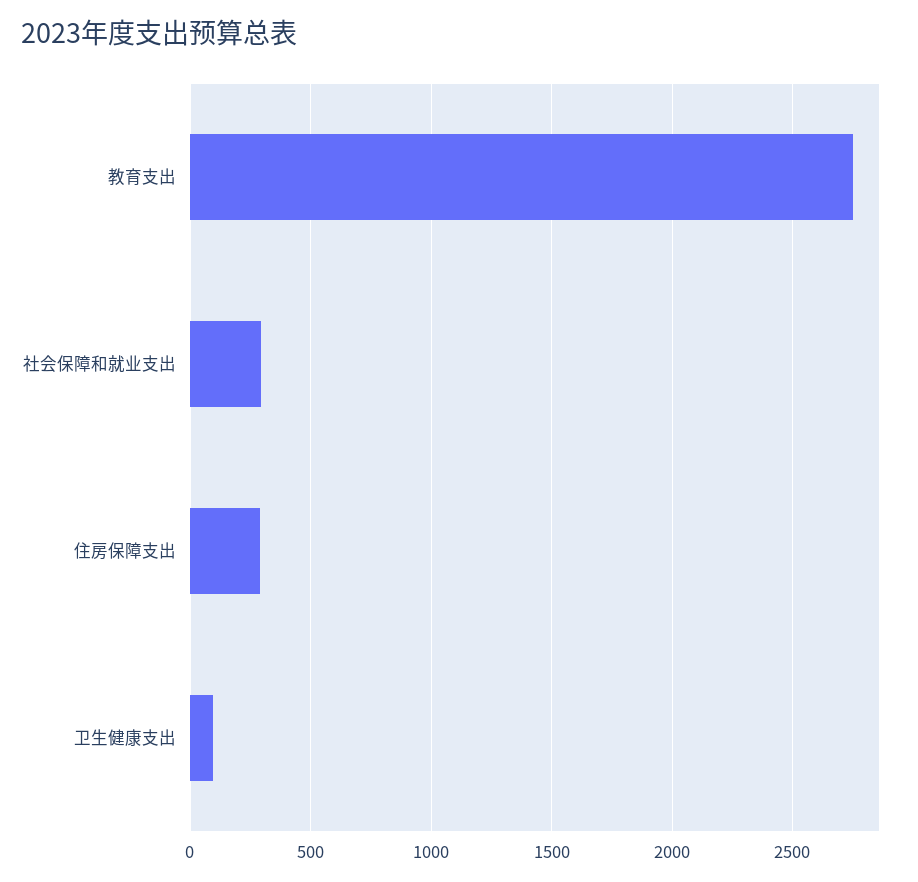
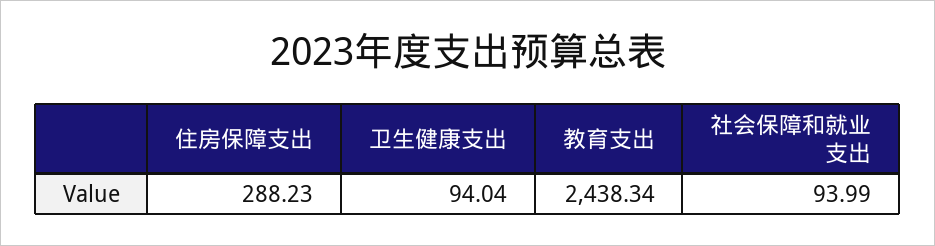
教育支出: 2750 -> 2438.34
社会保障和就业支出: 300 -> 93.99

